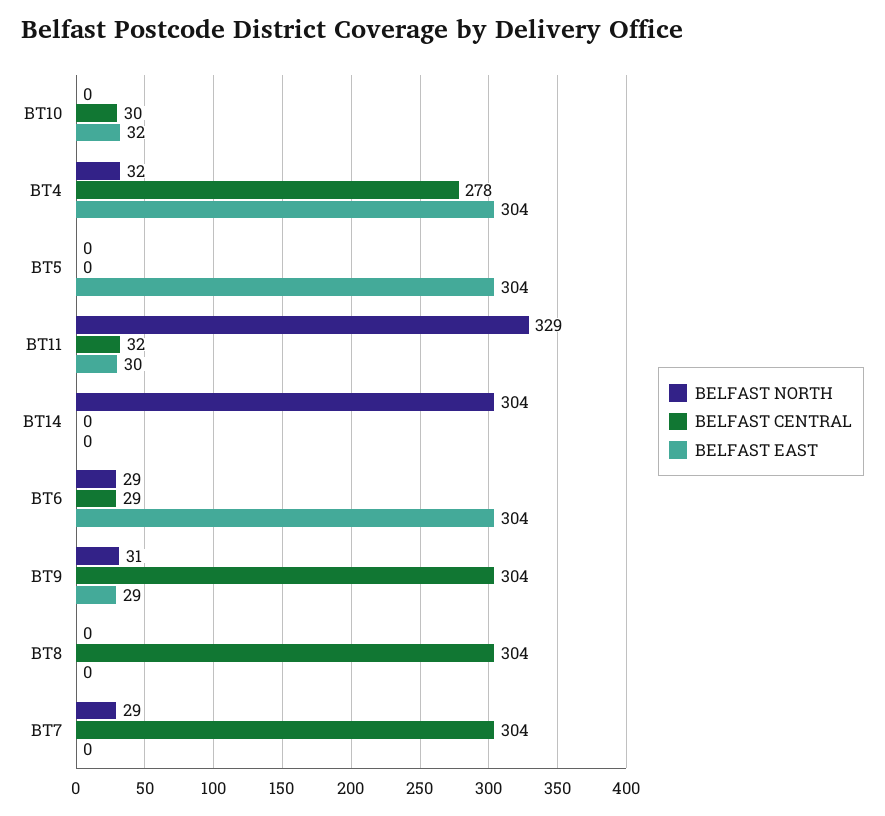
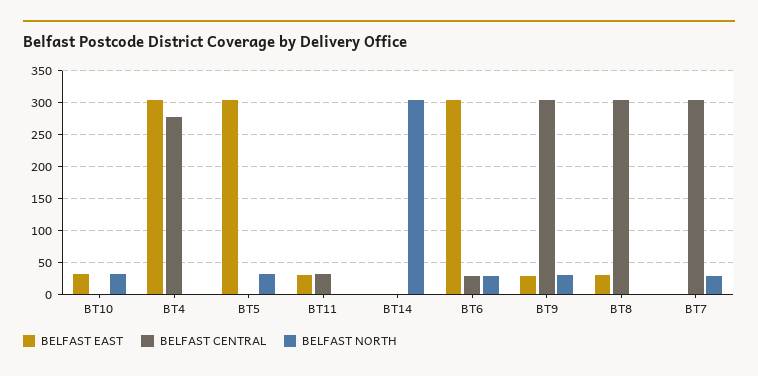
BELFAST NORTH, BT10: 0 -> 30
BELFAST CENTRAL, BT10: 30 -> 0
BELFAST NORTH, BT4: 32 -> 0
BELFAST NORTH, BT5: 0 -> 30
BELFAST NORTH, BT11: 329 -> 0
BELFAST EAST, BT8: 0 -> 30

